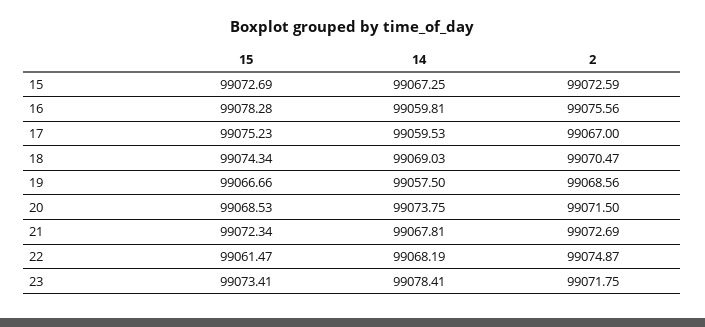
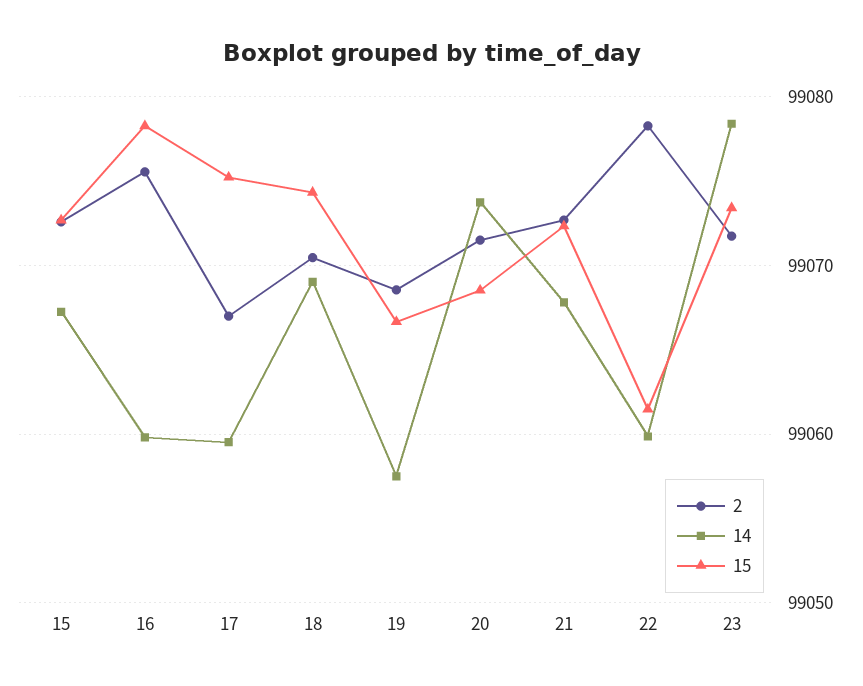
14, 22: 99068.19 -> 99060
2, 22: 99074.87 -> 99078

